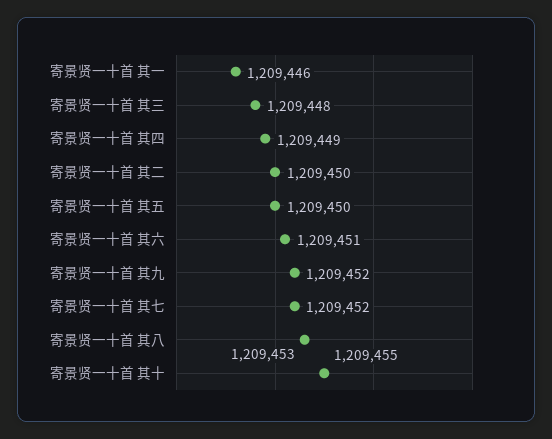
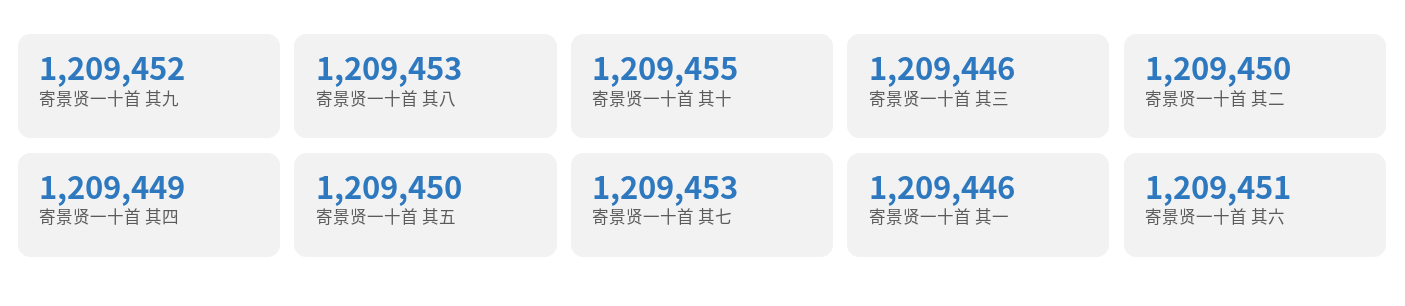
寄景贤一十首 其三: 1209448 -> 1209446
寄景贤一十首 其七: 1209452 -> 1209453

